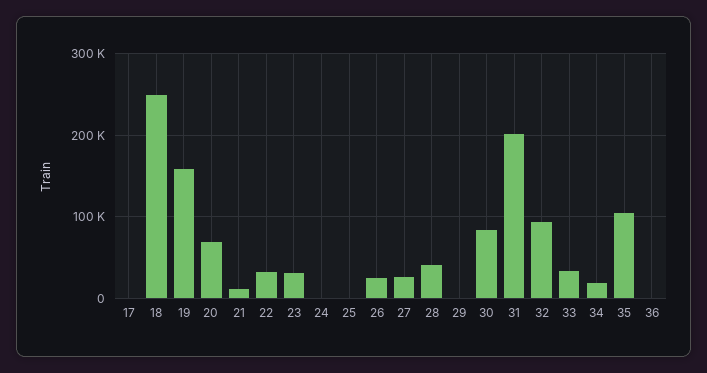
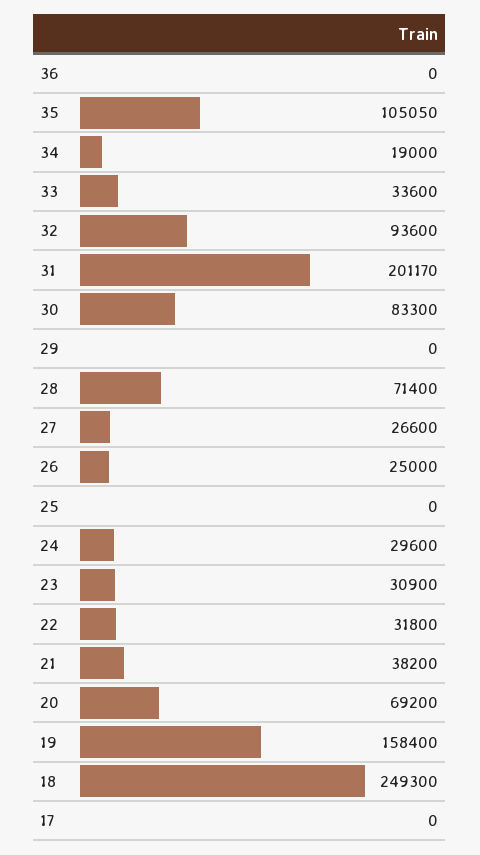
21: 10000 -> 38200
24: 0 -> 29600
28: 40000 -> 71400

